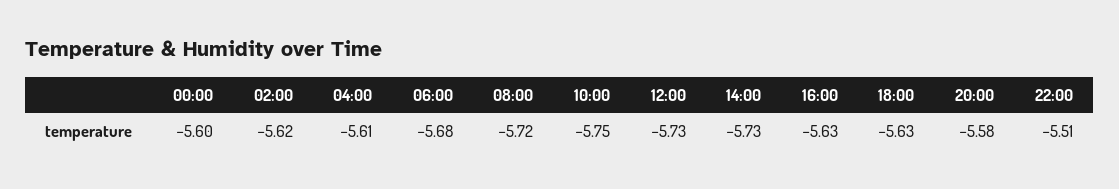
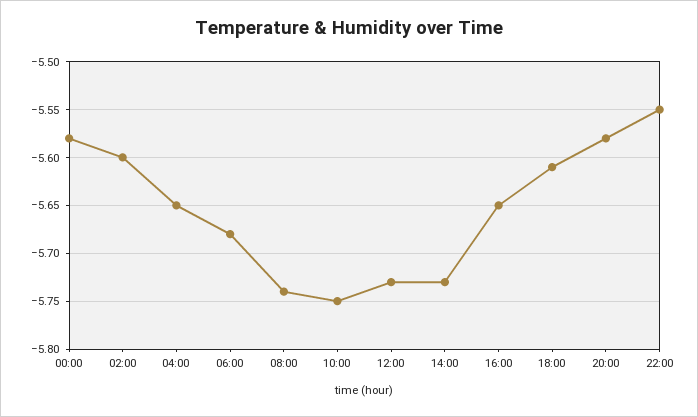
00:00: -5.6 -> -5.58
02:00: -5.62 -> -5.6
04:00: -5.61 -> -5.65
08:00: -5.72 -> -5.74
16:00: -5.63 -> -5.65
18:00: -5.63 -> -5.61
22:00: -5.51 -> -5.55

